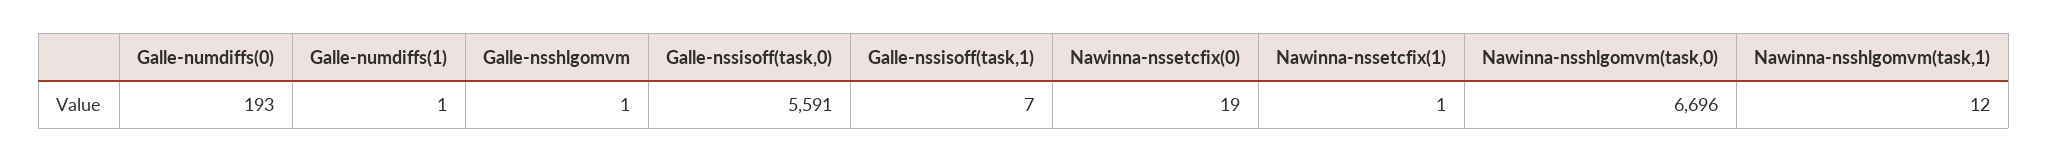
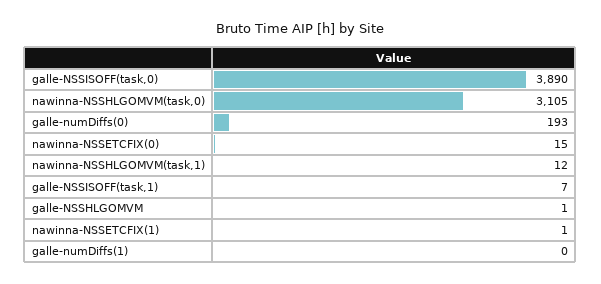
Galle-numdiffs(1): 1 -> 0
Galle-nssisoff(task,0): 5591 -> 3890
Nawinna-nssetcfix(0): 19 -> 15
Nawinna-nsshlgomvm(task,0): 6696 -> 3105

